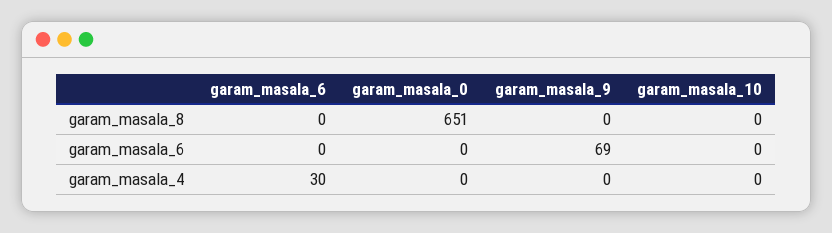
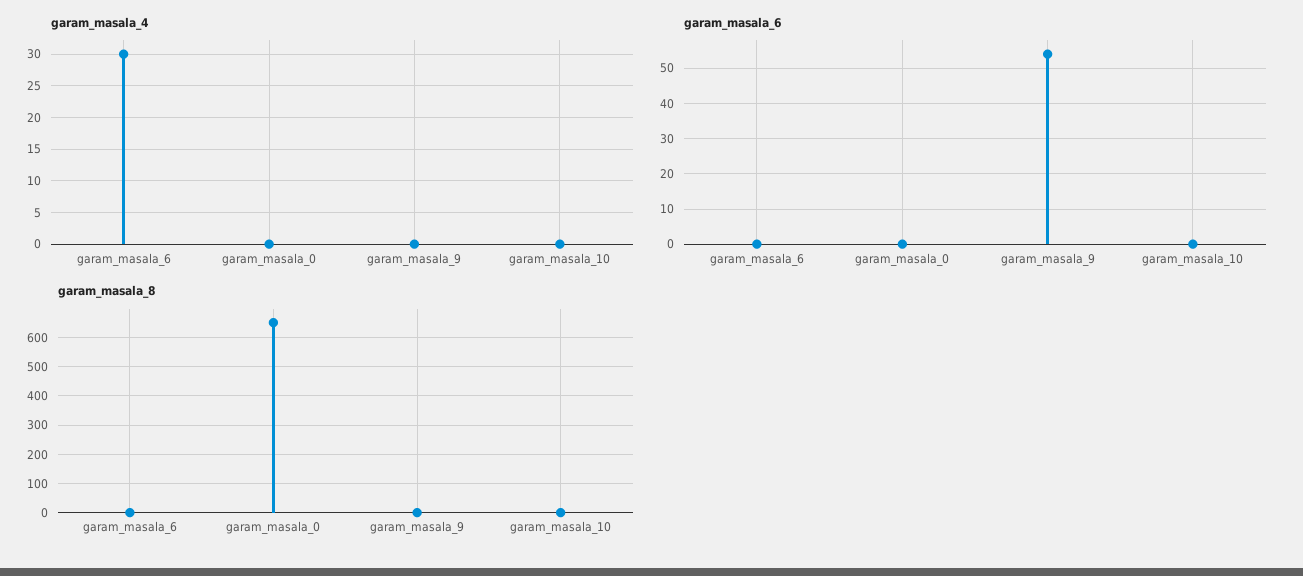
garam_masala_6, garam_masala_9: 69 -> 55

